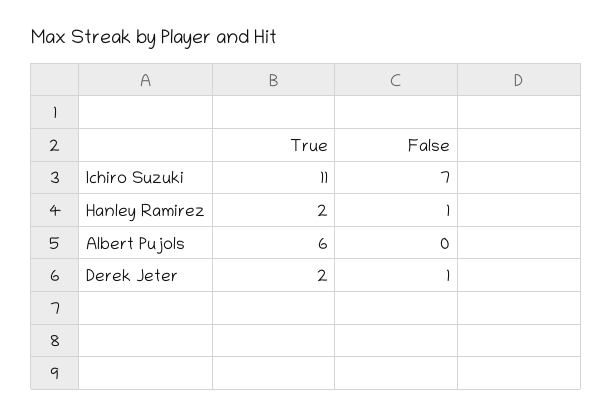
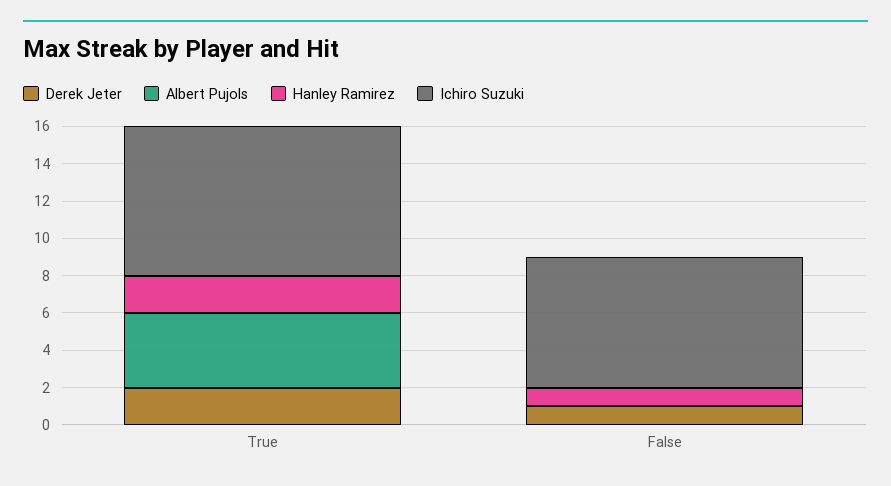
Ichiro Suzuki, True: 11 -> 8
Albert Pujols, True: 6 -> 4

